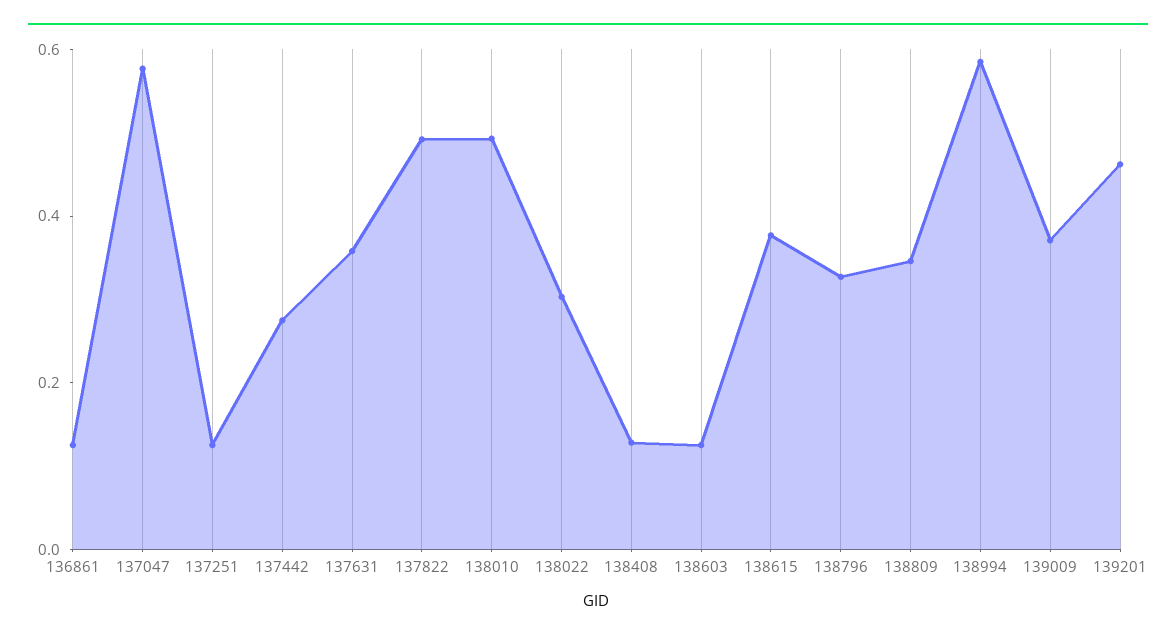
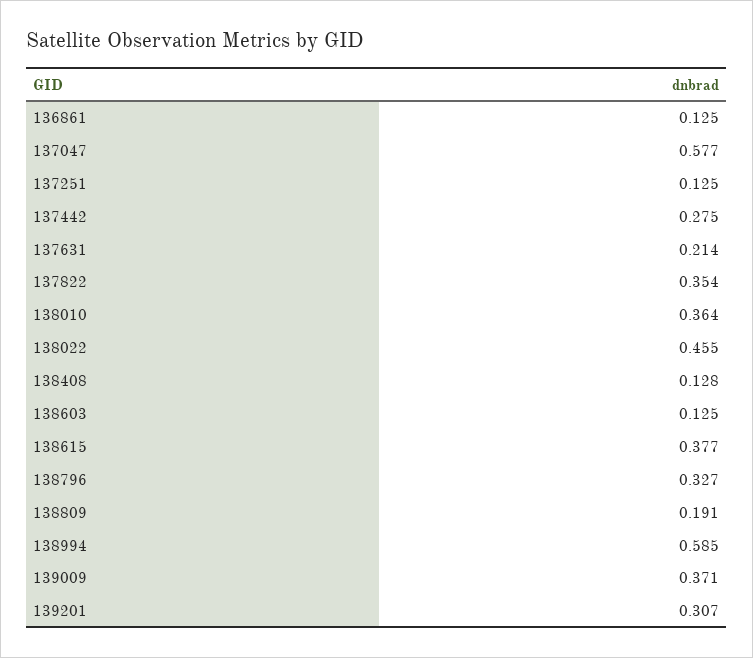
137631: 0.35 -> 0.214
137822: 0.5 -> 0.354
138010: 0.5 -> 0.364
138022: 0.3 -> 0.455
138809: 0.35 -> 0.191
139201: 0.45 -> 0.307

